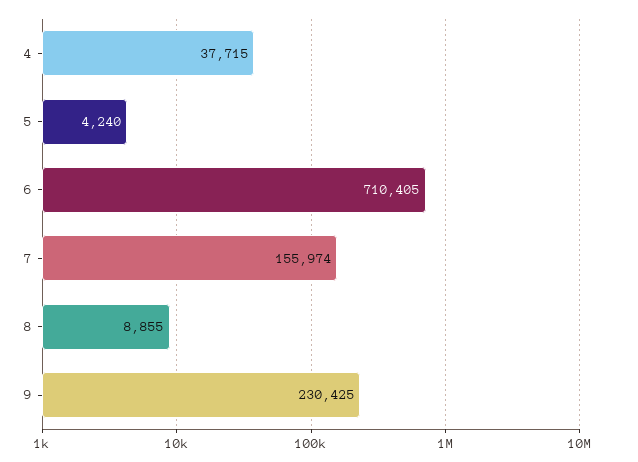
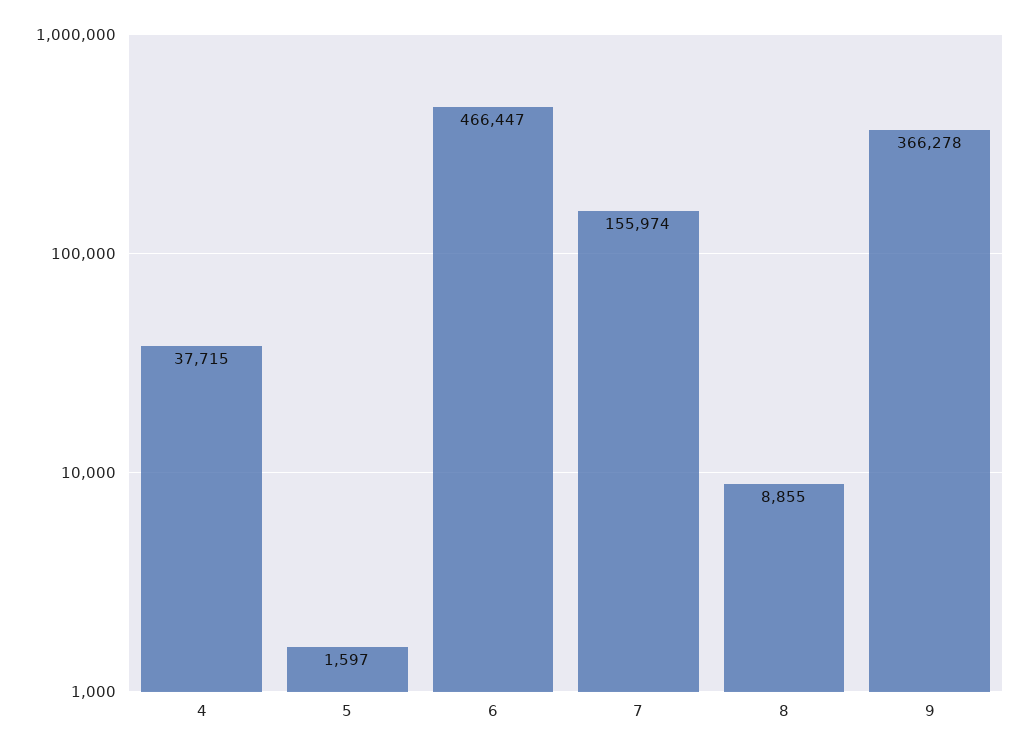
5: 4240 -> 1597
6: 710405 -> 466447
9: 230425 -> 366278

